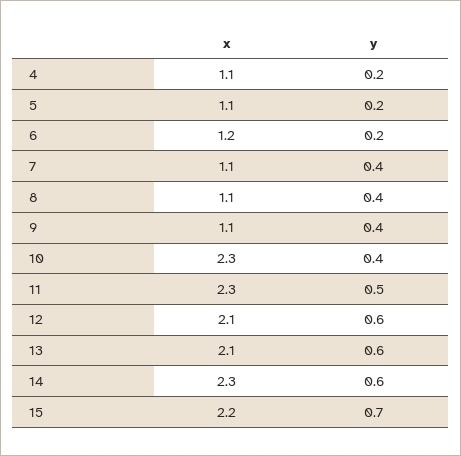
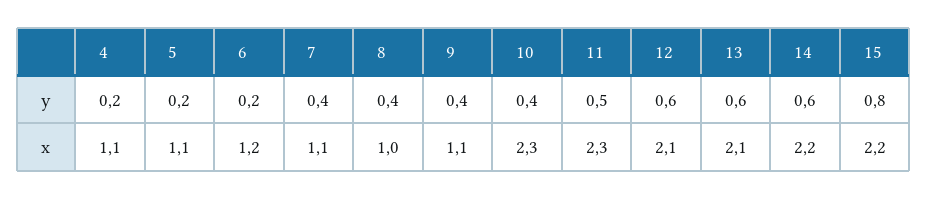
x, 8: 1.1 -> 1
x, 14: 2.3 -> 2.2
y, 15: 0.7 -> 0.8

